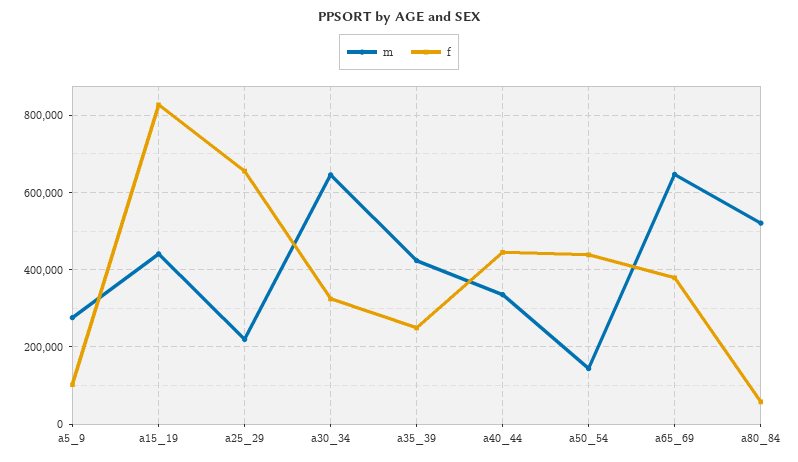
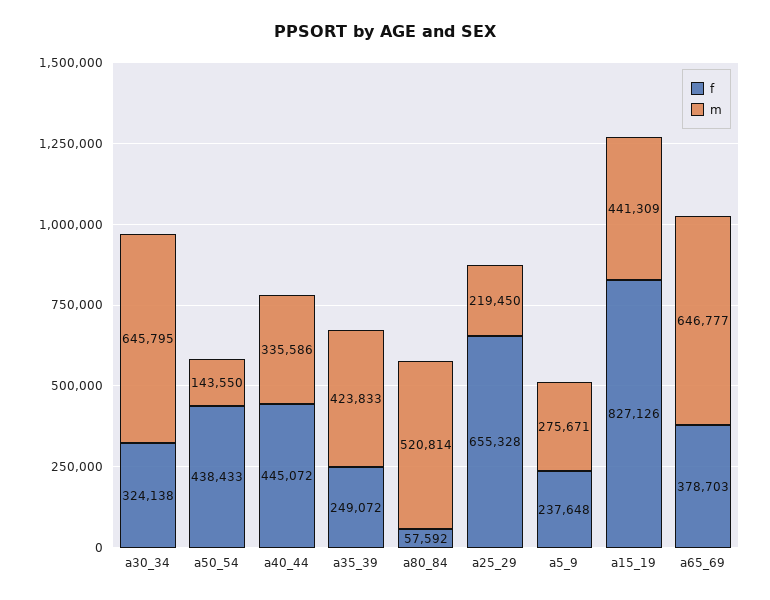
f, a5_9: 100000 -> 237648

